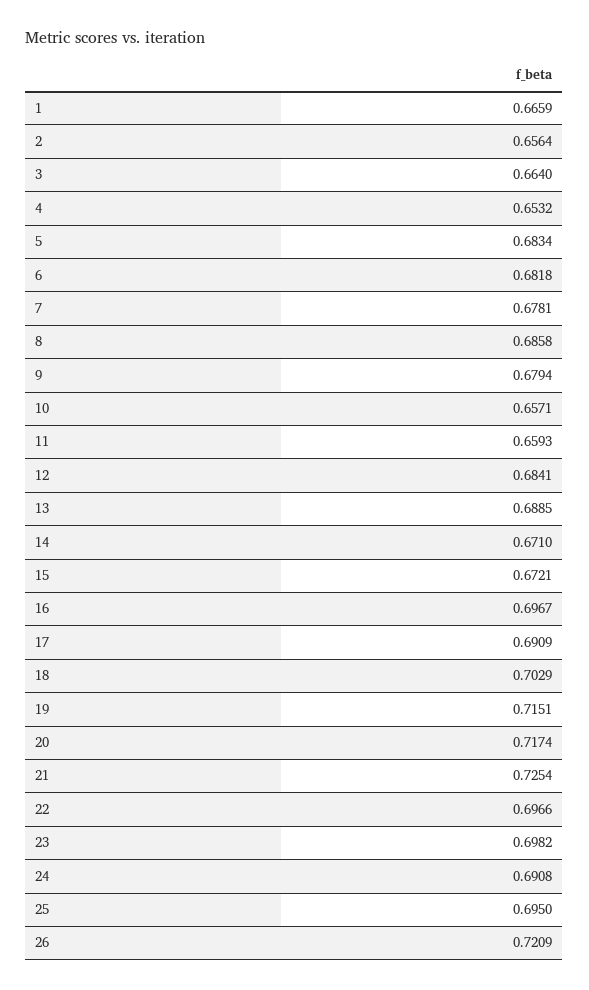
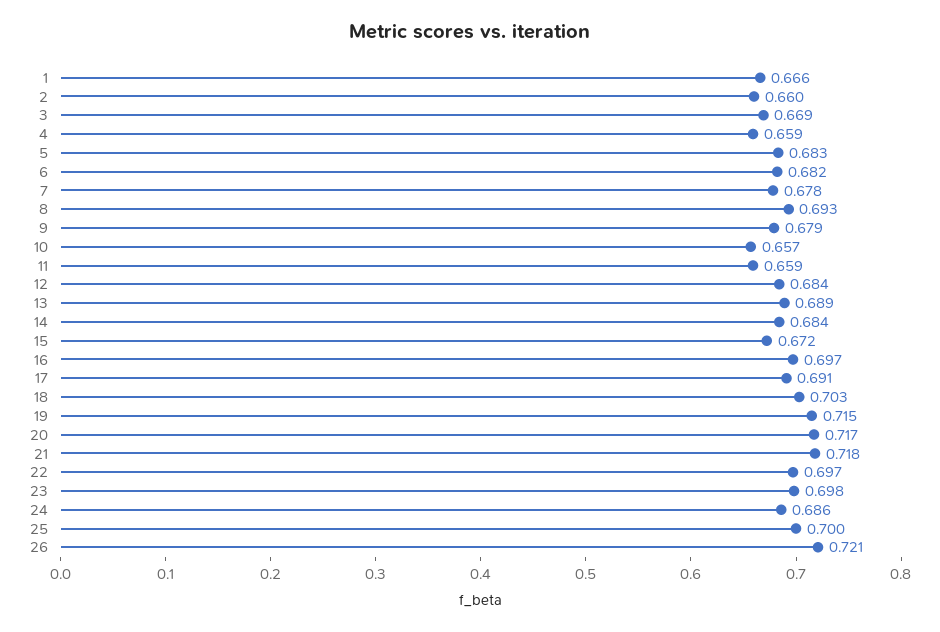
2: 0.6564 -> 0.66
3: 0.664 -> 0.669
4: 0.6532 -> 0.659
8: 0.6858 -> 0.693
14: 0.671 -> 0.684
21: 0.7254 -> 0.718
24: 0.6908 -> 0.686
25: 0.695 -> 0.7

